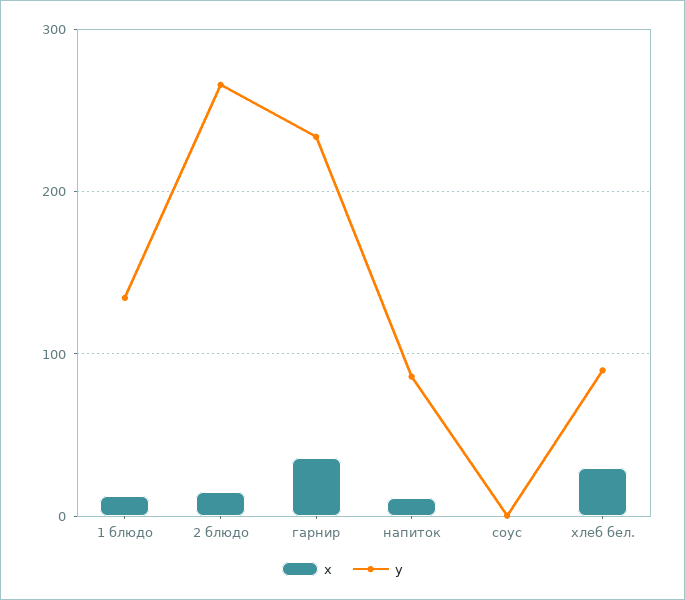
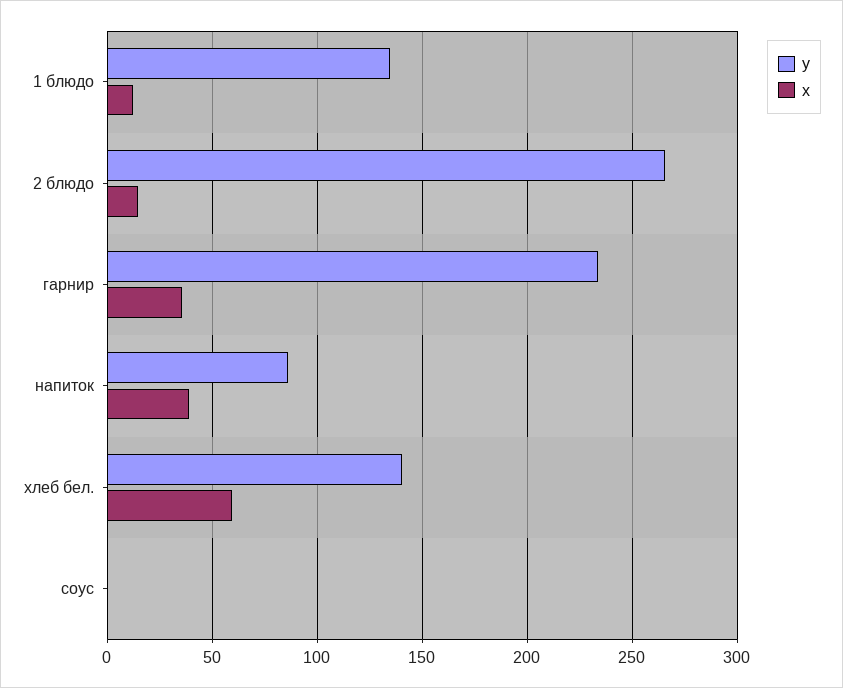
x, напиток: 10 -> 40
x, хлеб бел.: 30 -> 60
y, хлеб бел.: 90 -> 140

